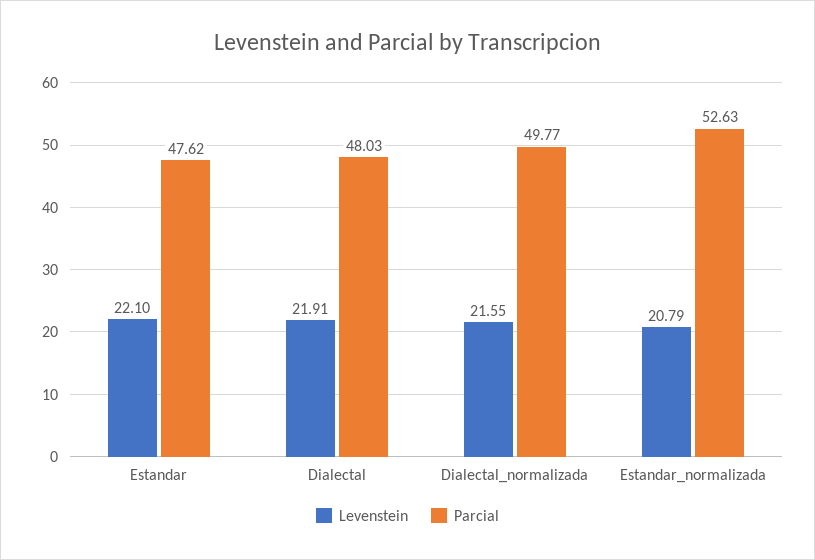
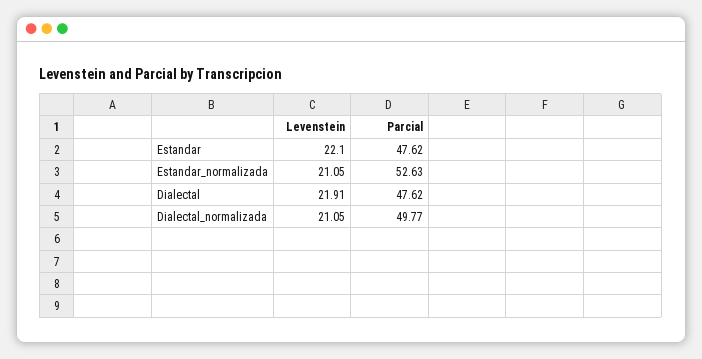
Parcial, Dialectal: 48.03 -> 47.62
Levenstein, Dialectal_normalizada: 21.55 -> 21.05
Levenstein, Estandar_normalizada: 20.79 -> 21.05

